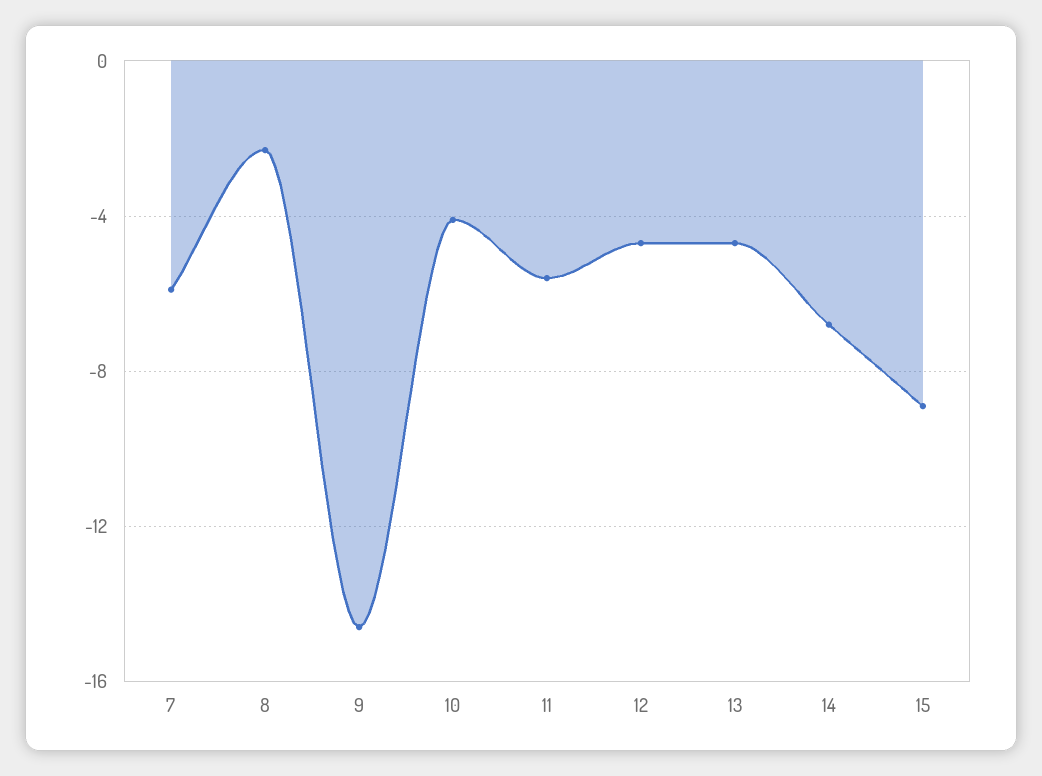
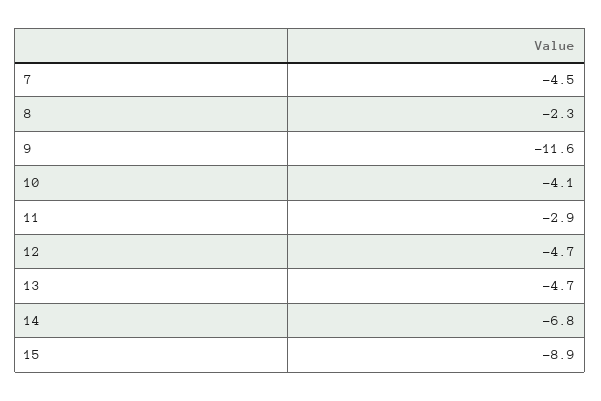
7: -6 -> -4.5
9: -14.5 -> -11.6
11: -5.5 -> -2.9

